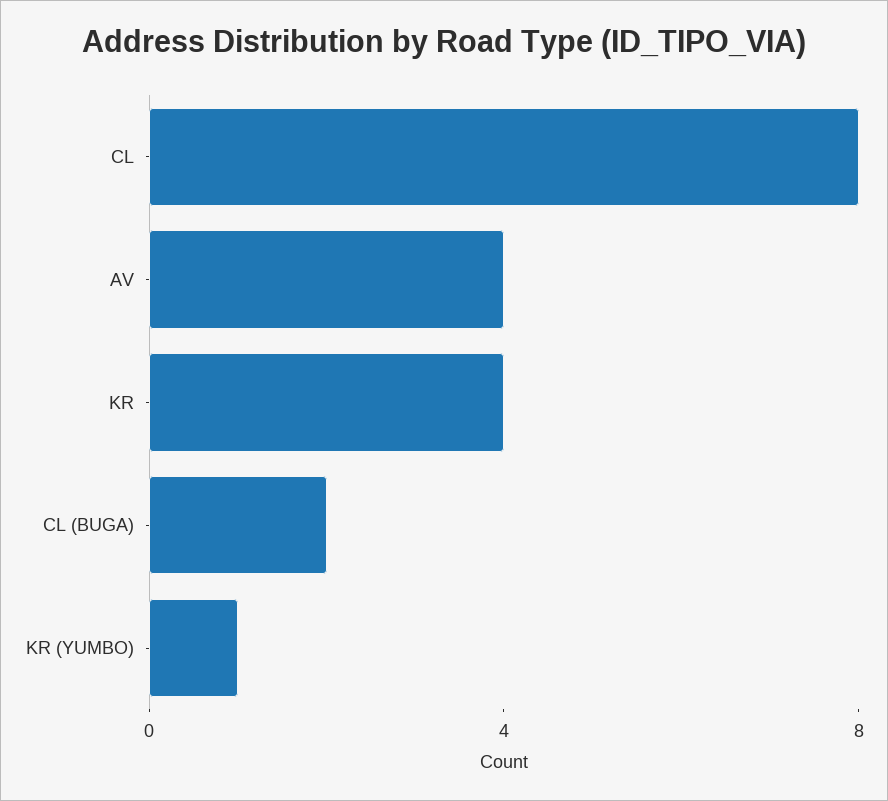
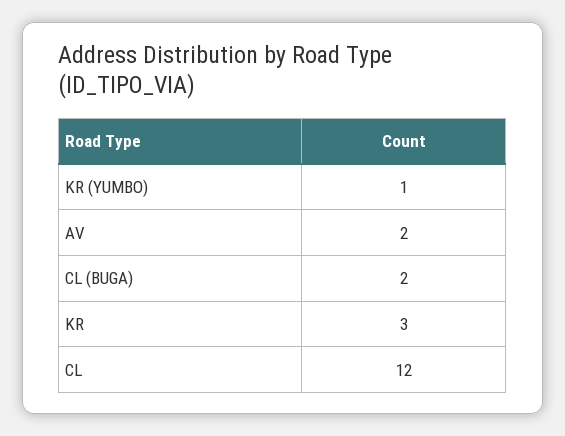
CL: 8 -> 12
AV: 4 -> 2
KR: 4 -> 3

